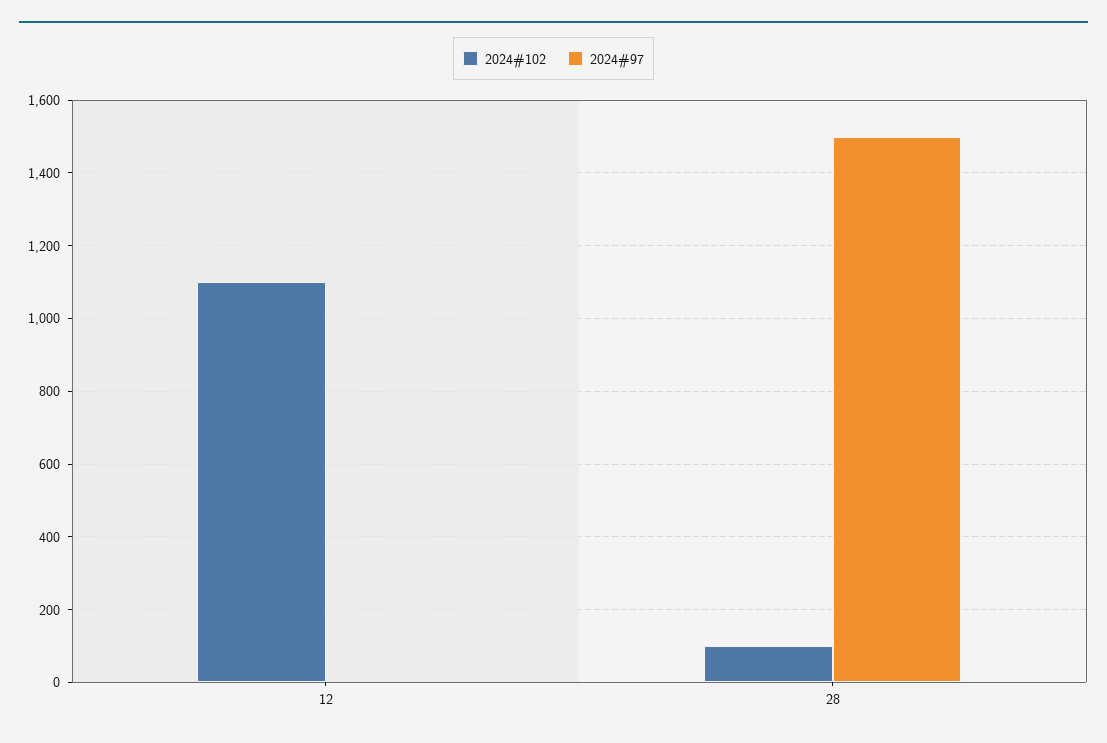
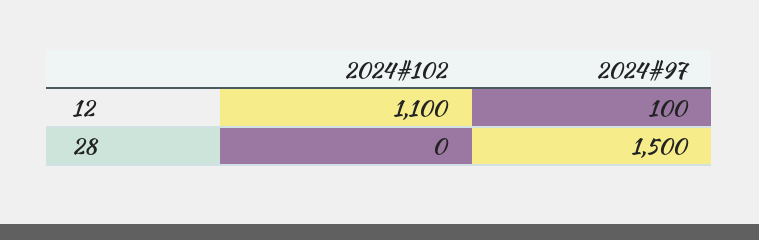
2024#97, 12: 0 -> 100
2024#102, 28: 100 -> 0

